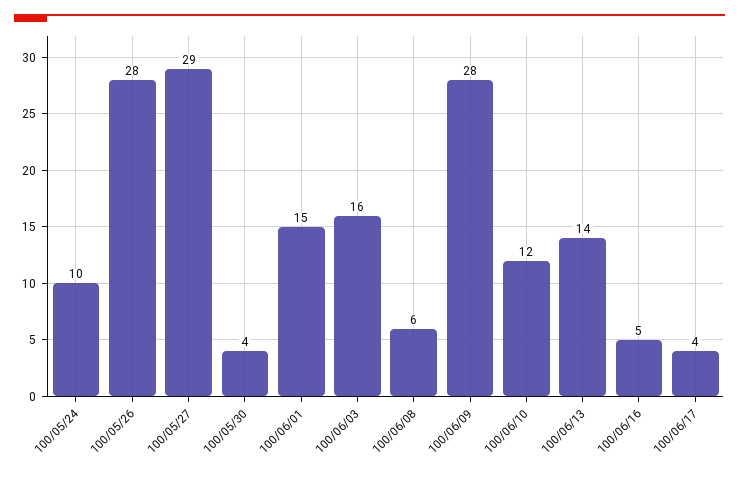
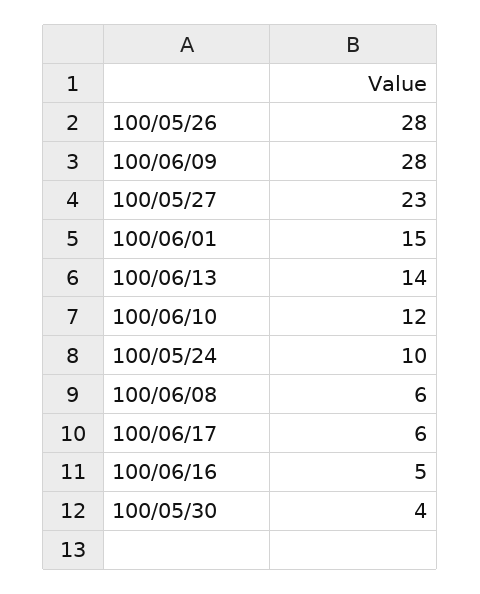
100/05/27: 29 -> 23
100/06/03: 16 -> none
100/06/17: 4 -> 6

